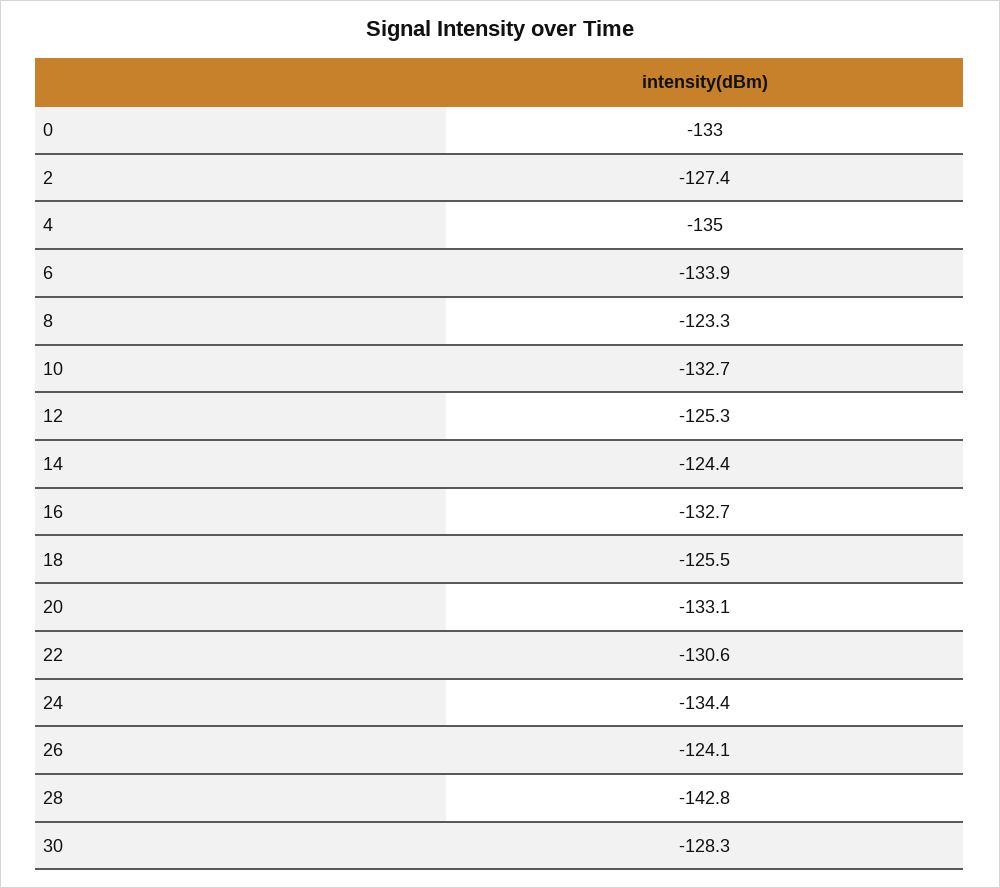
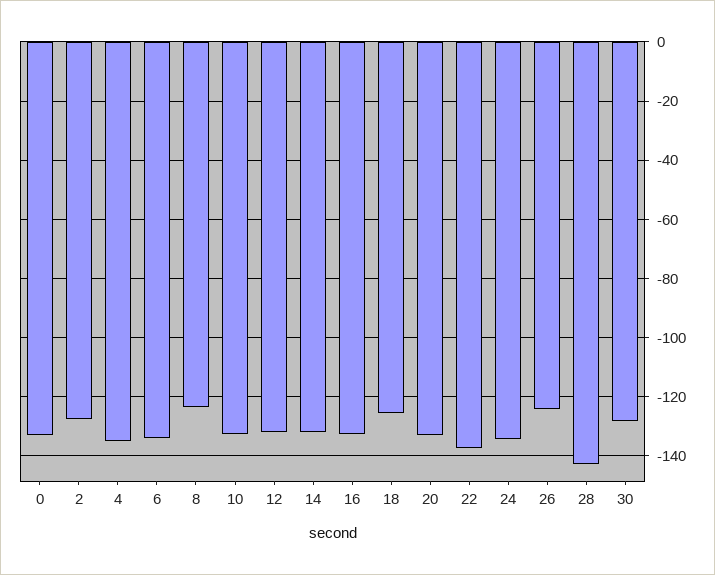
12: -125.3 -> -132.5
14: -124.4 -> -132.5
22: -130.6 -> -137.5

